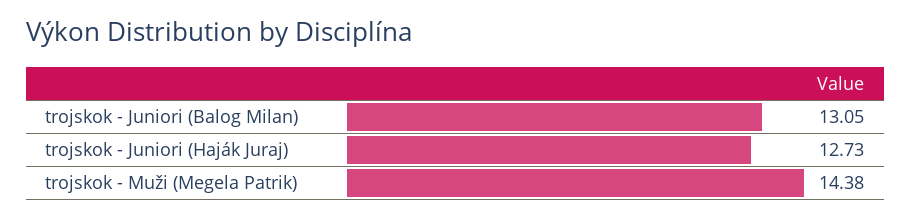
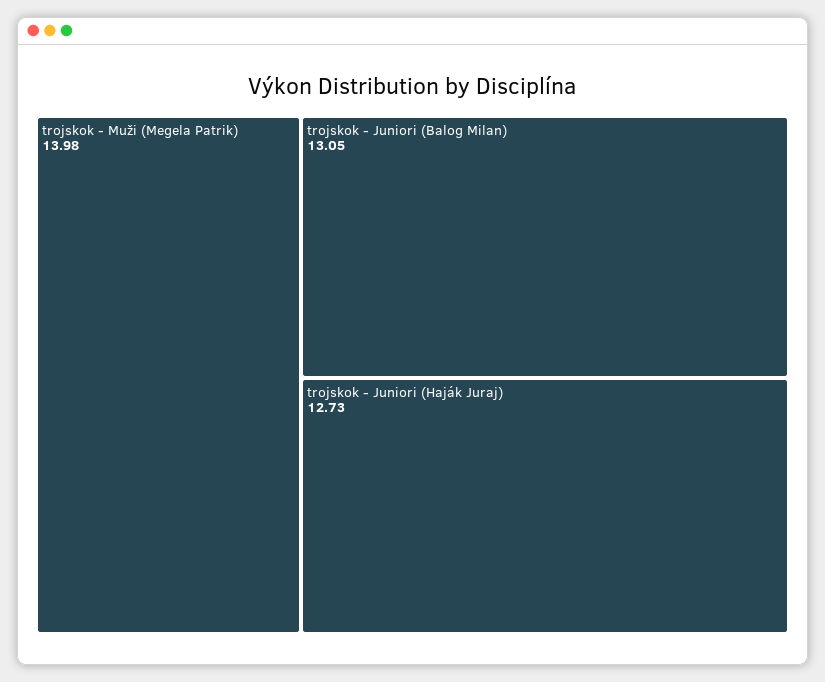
trojskok - Muži (Megela Patrik): 14.38 -> 13.98

